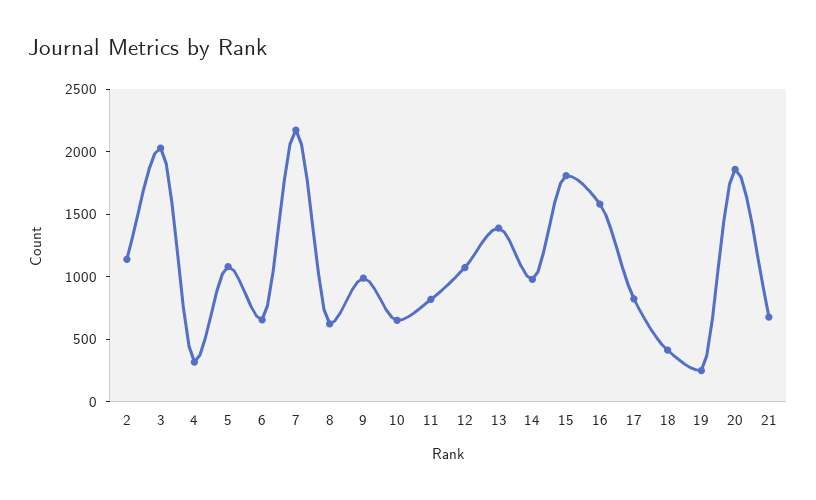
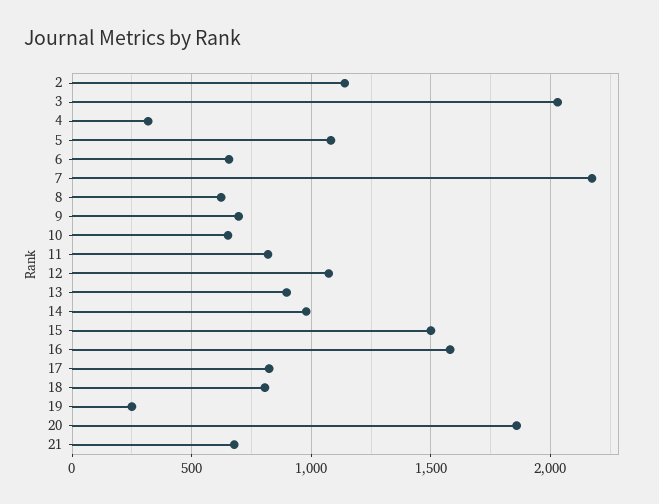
9: 1000 -> 700
13: 1400 -> 900
15: 1800 -> 1500
18: 400 -> 800

